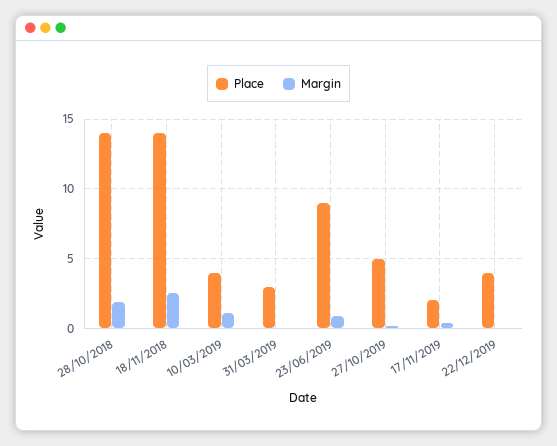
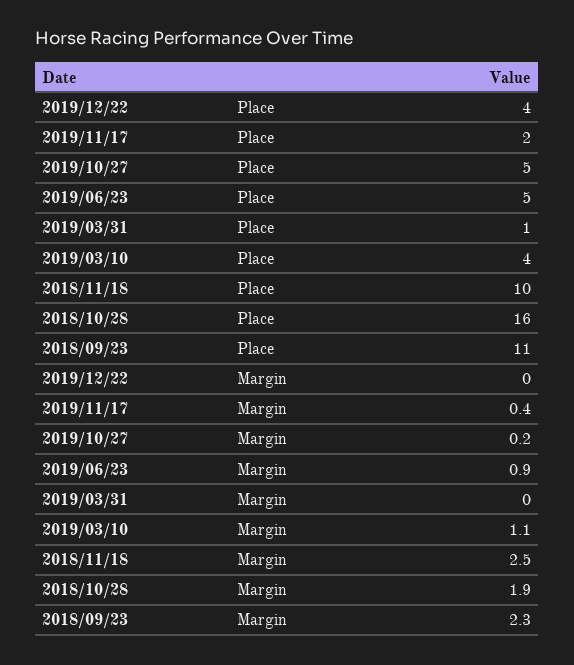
Place, 28/10/2018: 14 -> 16
Place, 18/11/2018: 14 -> 10
Place, 31/03/2019: 3 -> 1
Place, 23/06/2019: 9 -> 5
Place, 2018/09/23: none -> 11
Margin, 2018/09/23: none -> 2.3

